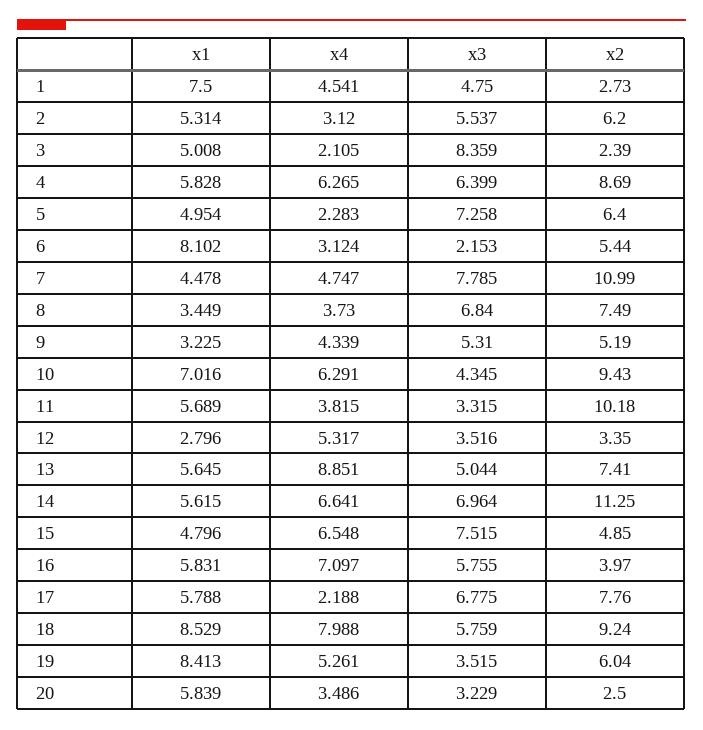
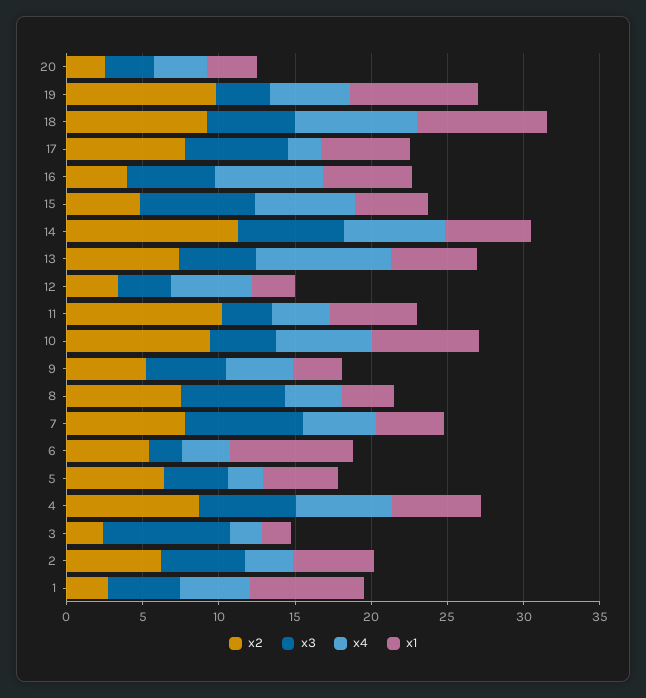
x1, 3: 5.008 -> 2
x3, 5: 7.258 -> 4
x2, 7: 10.99 -> 8
x2, 19: 6.04 -> 10
x1, 20: 5.839 -> 3

